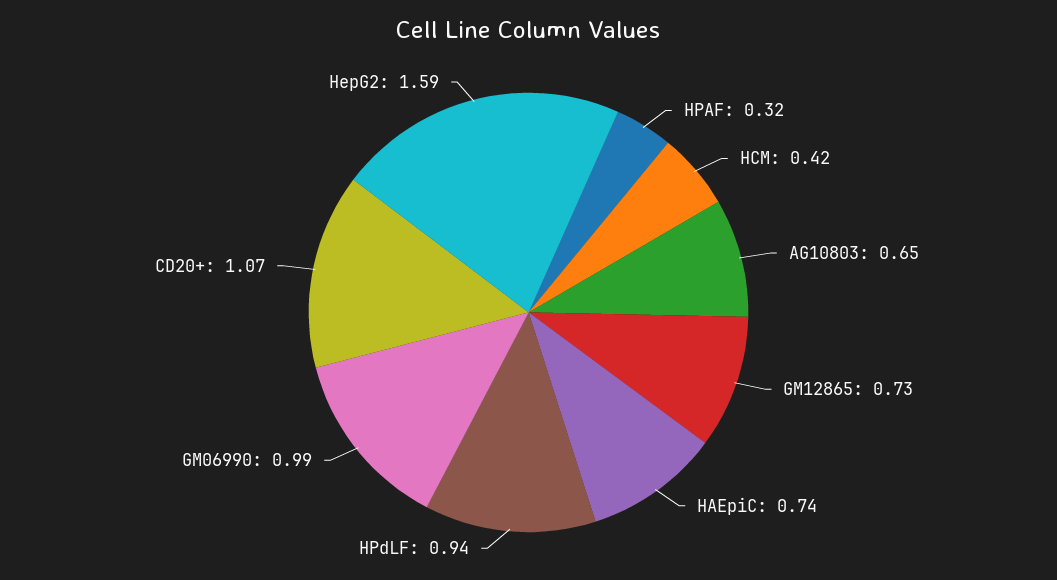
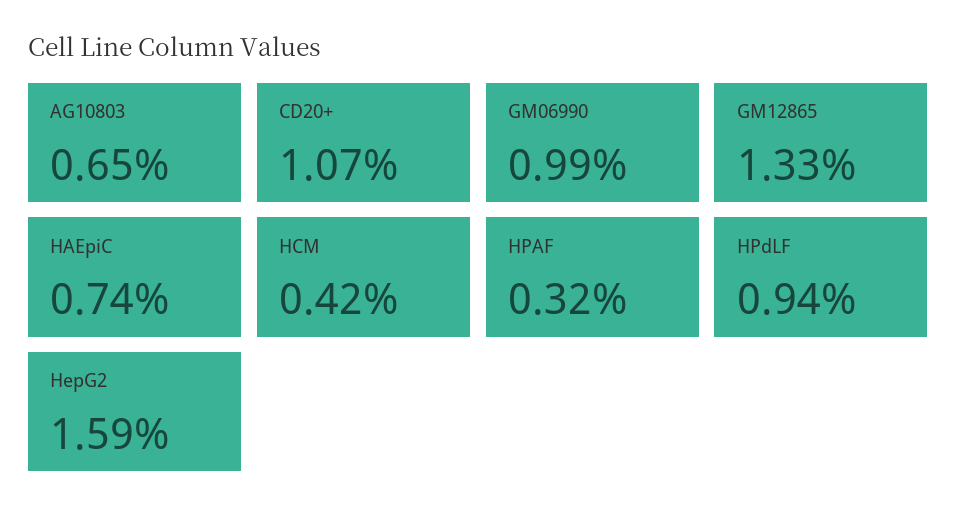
GM12865: 0.73 -> 1.33

